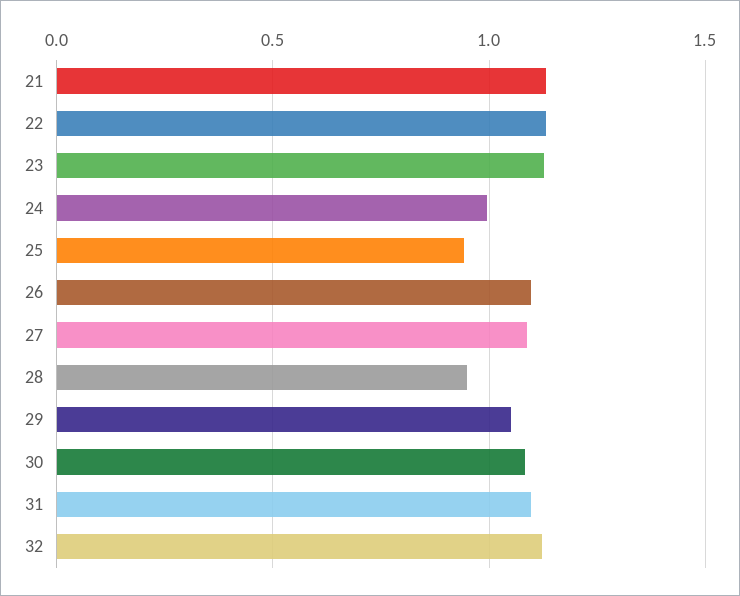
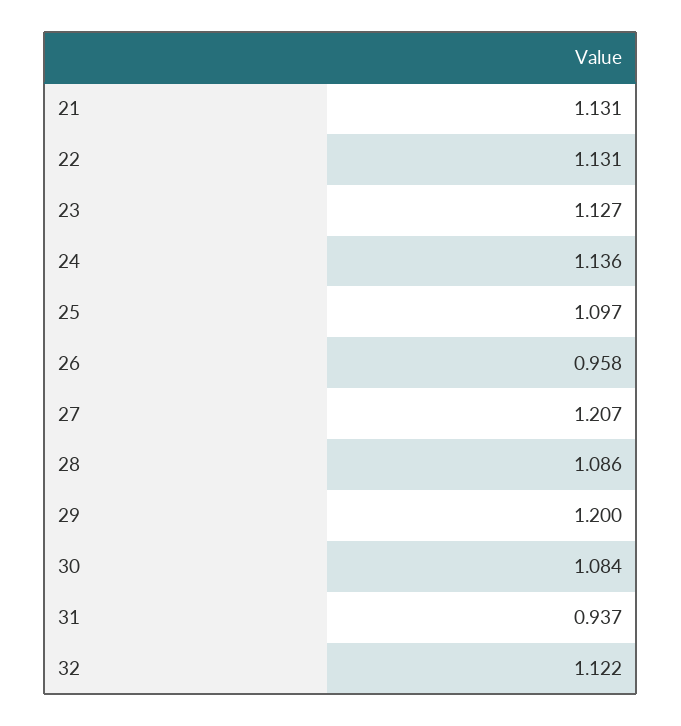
24: 1 -> 1.136
25: 0.95 -> 1.097
26: 1.1 -> 0.958
27: 1.1 -> 1.207
28: 0.95 -> 1.086
29: 1.05 -> 1.2
31: 1.1 -> 0.937

